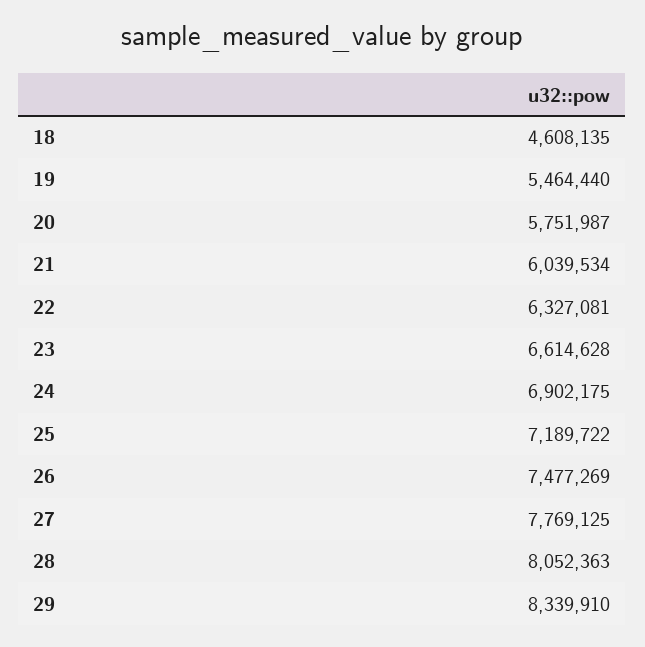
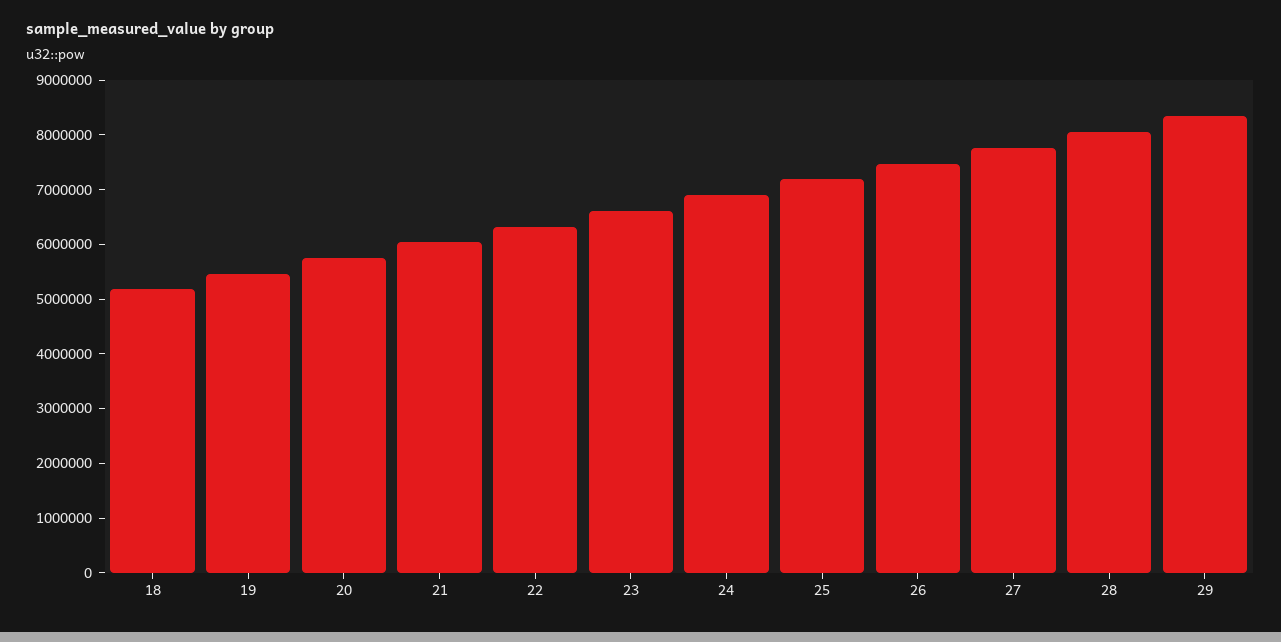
18: 4608135 -> 5200000

